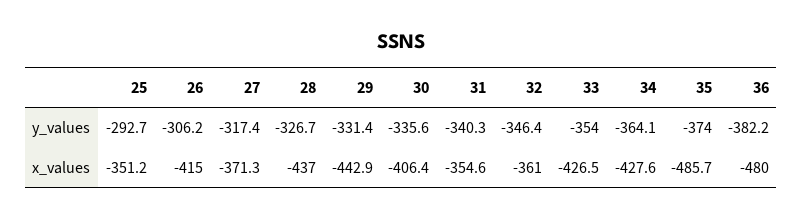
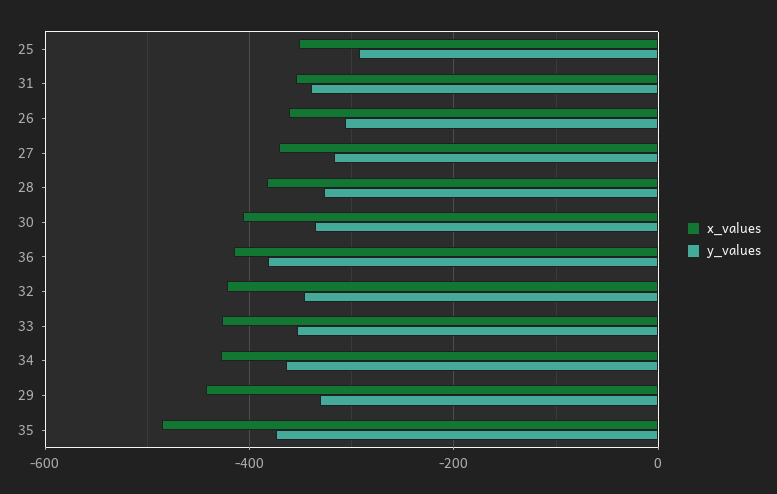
x_values, 26: -415 -> -360
x_values, 28: -437 -> -380
x_values, 32: -361 -> -420
x_values, 36: -480 -> -420

